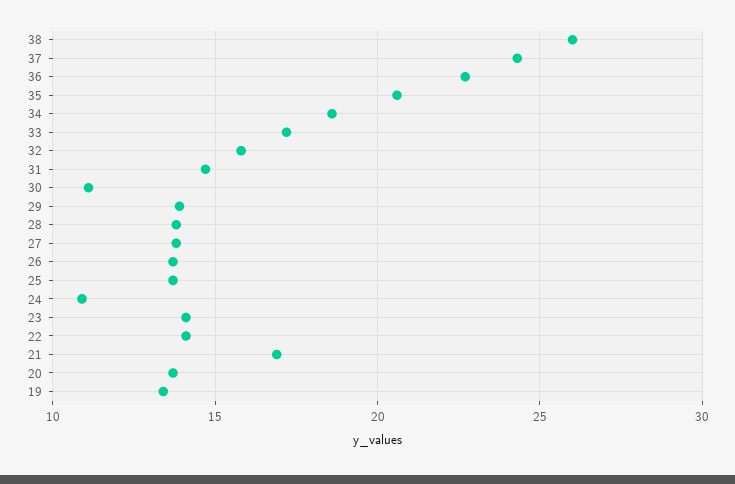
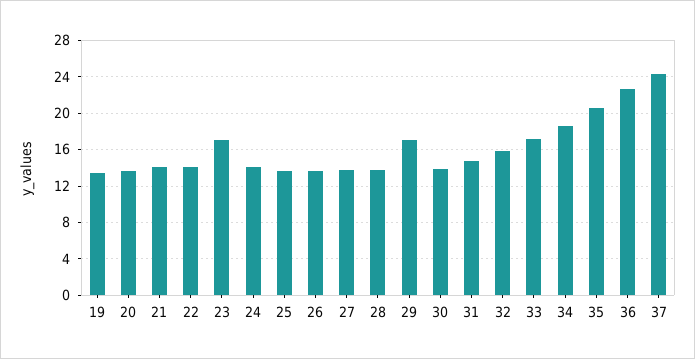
38: 26 -> none
30: 11 -> 14
29: 14 -> 17
24: 11 -> 14
23: 14 -> 17
21: 17 -> 14

